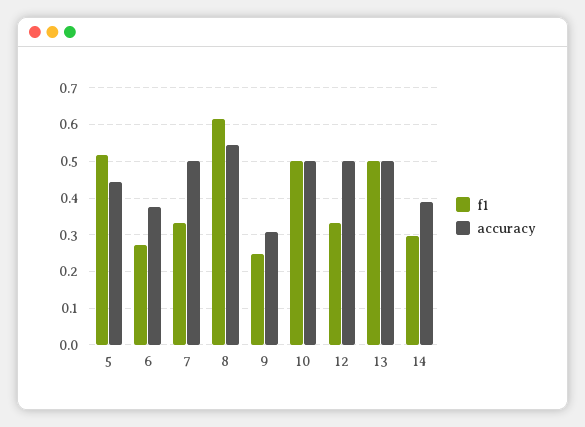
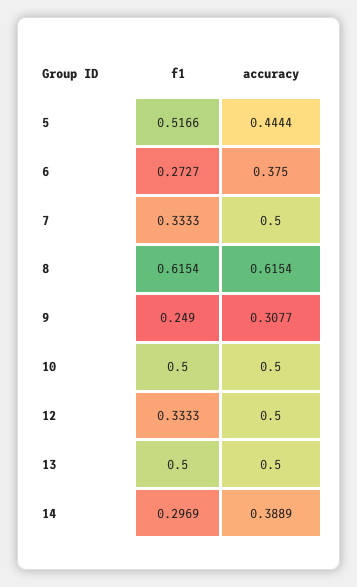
accuracy, 8: 0.54 -> 0.6154

